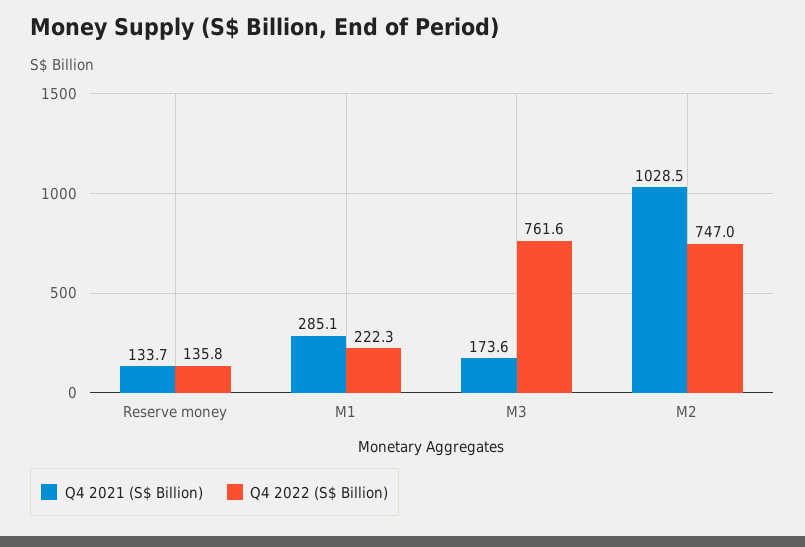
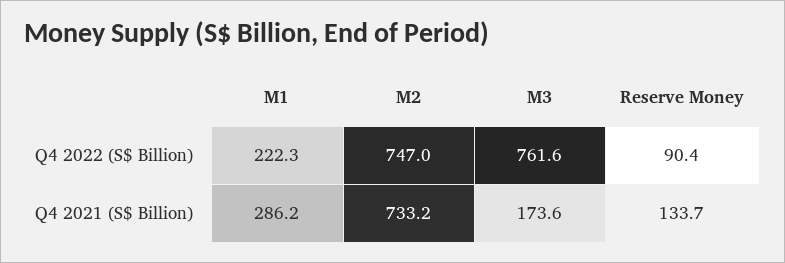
Q4 2022 (S$ Billion), Reserve money: 135.8 -> 90.4
Q4 2021 (S$ Billion), M1: 285.1 -> 286.2
Q4 2021 (S$ Billion), M2: 1028.5 -> 733.2

